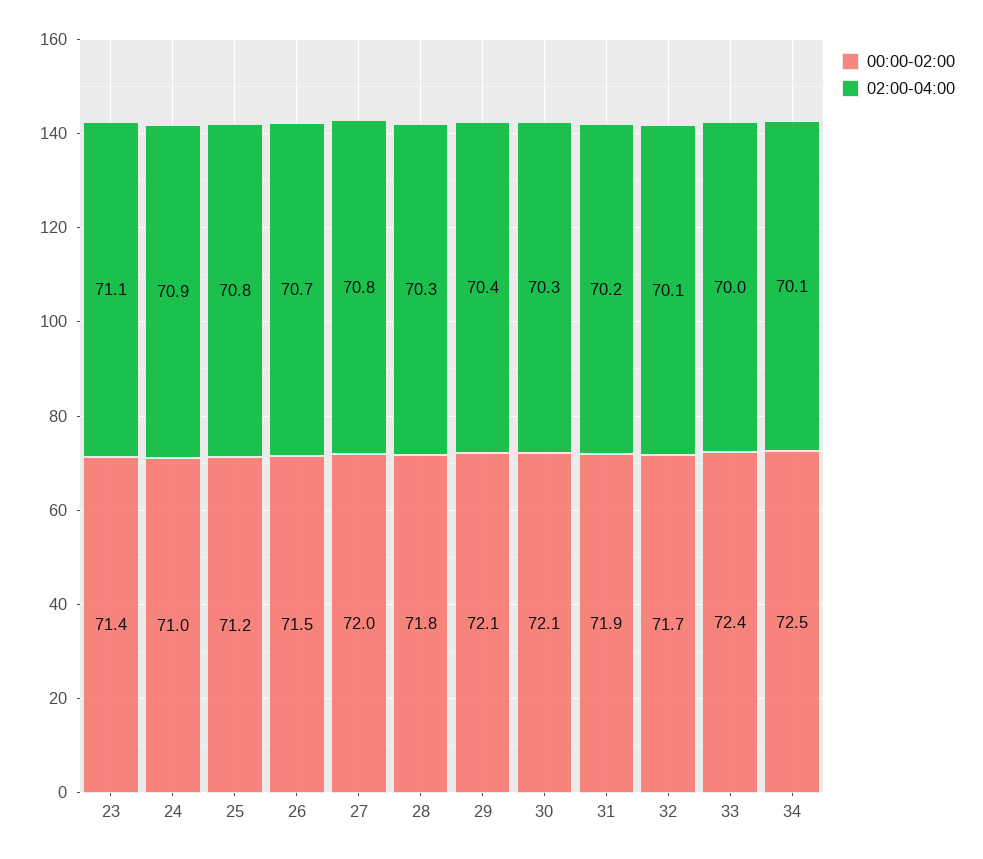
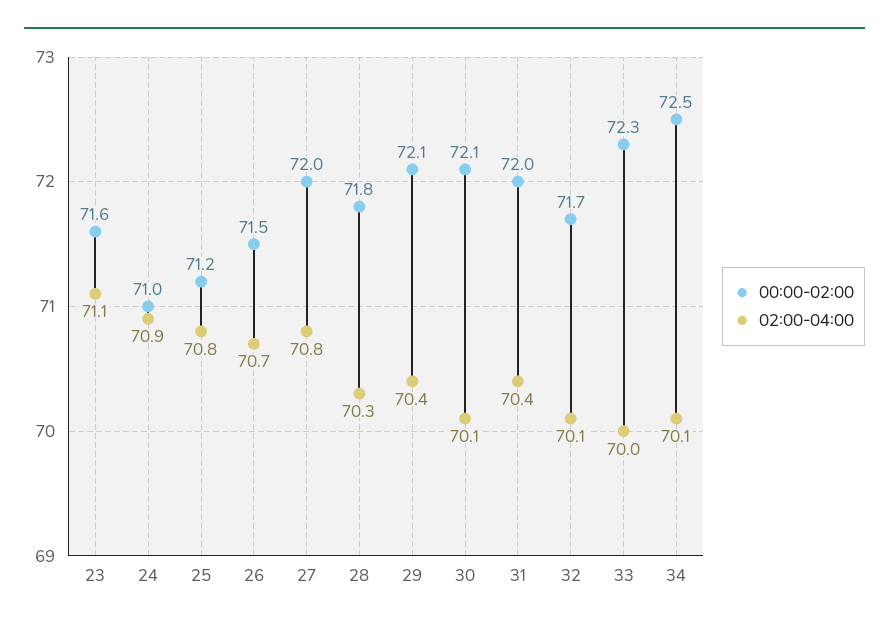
00:00-02:00, 23: 71.4 -> 71.6
02:00-04:00, 30: 70.3 -> 70.1
00:00-02:00, 31: 71.9 -> 72
02:00-04:00, 31: 70.2 -> 70.4
00:00-02:00, 33: 72.4 -> 72.3

